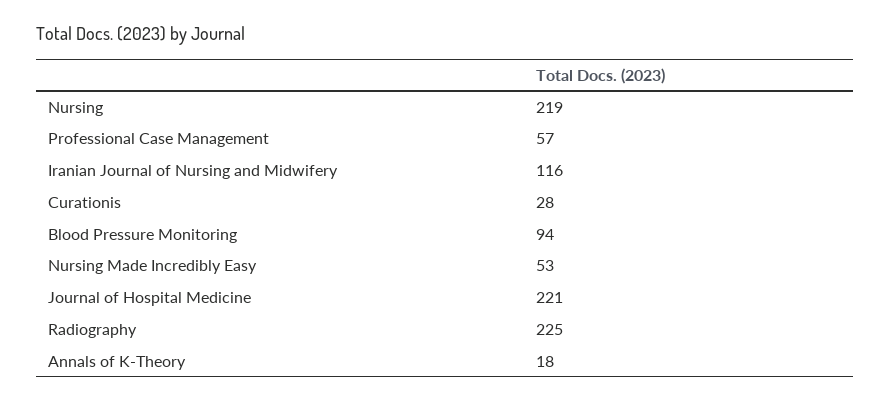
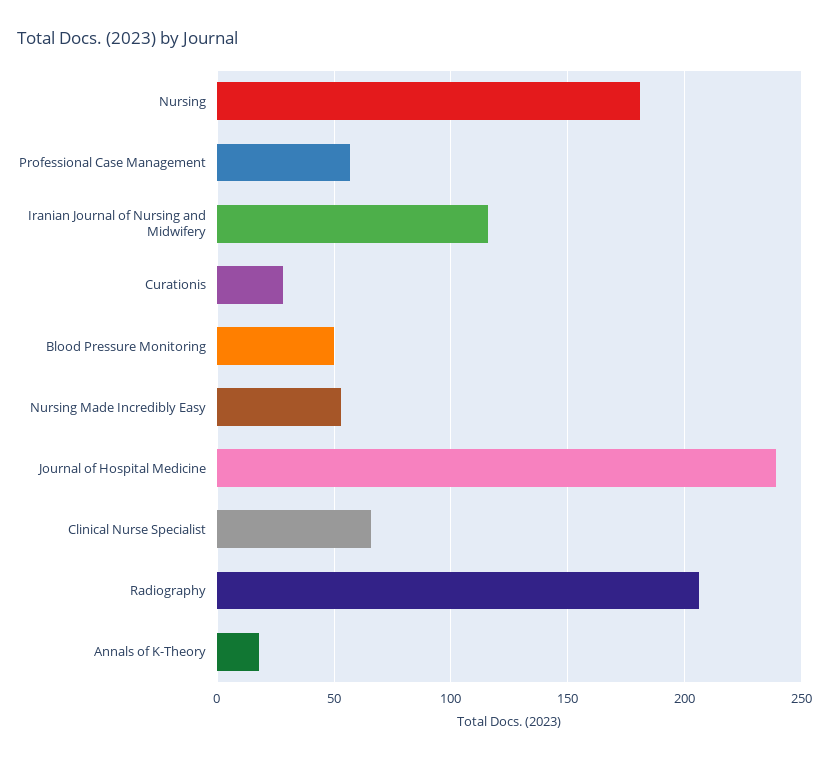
Nursing: 219 -> 180
Blood Pressure Monitoring: 94 -> 50
Journal of Hospital Medicine: 221 -> 240
Radiography: 225 -> 205
Clinical Nurse Specialist: none -> 65

